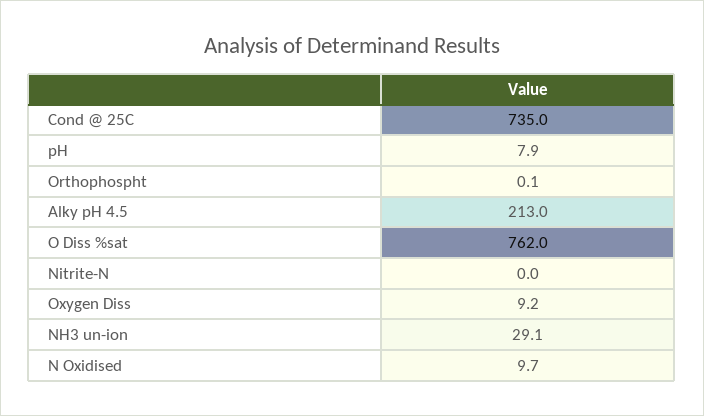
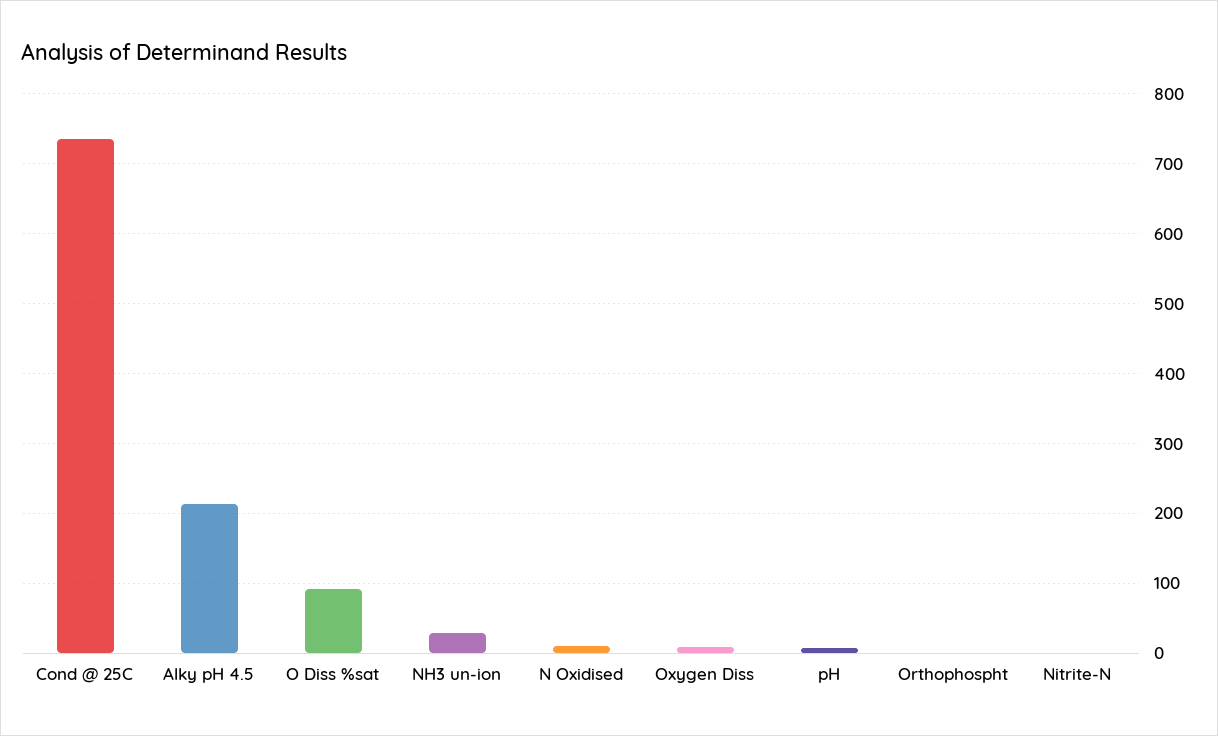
O Diss %sat: 762 -> 90

